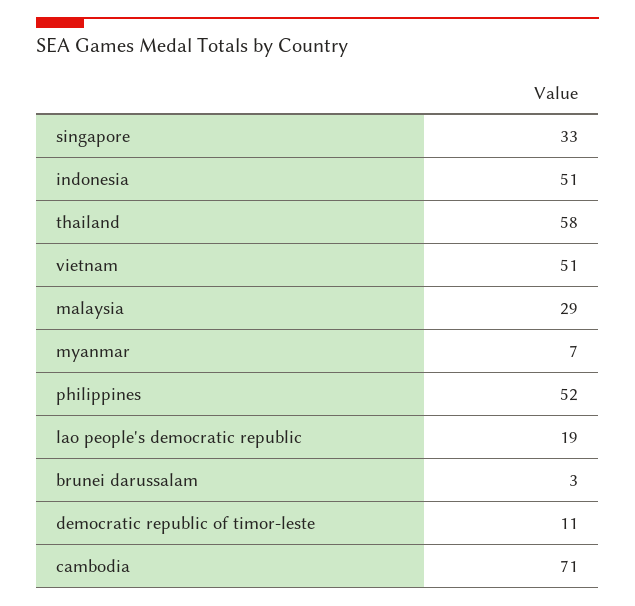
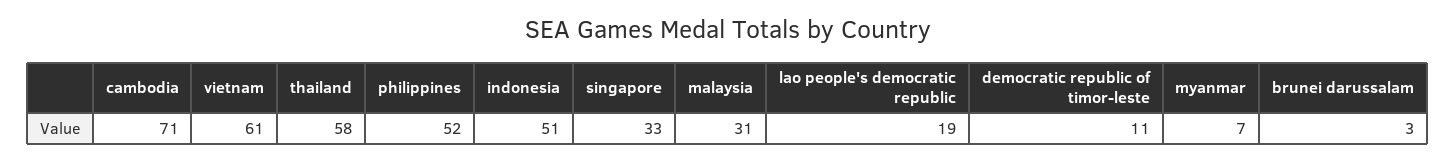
vietnam: 51 -> 61
malaysia: 29 -> 31

